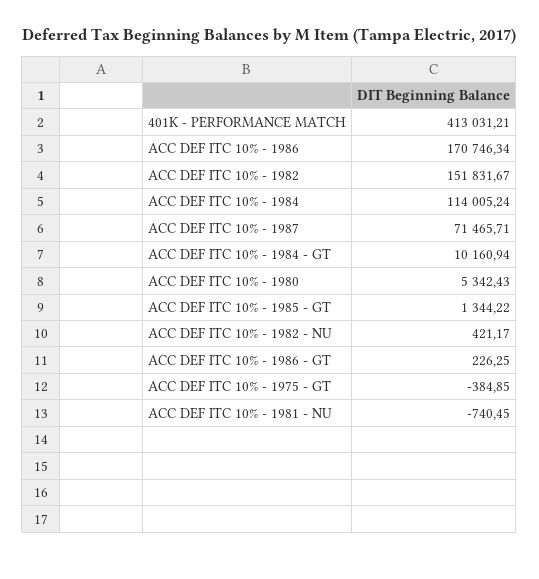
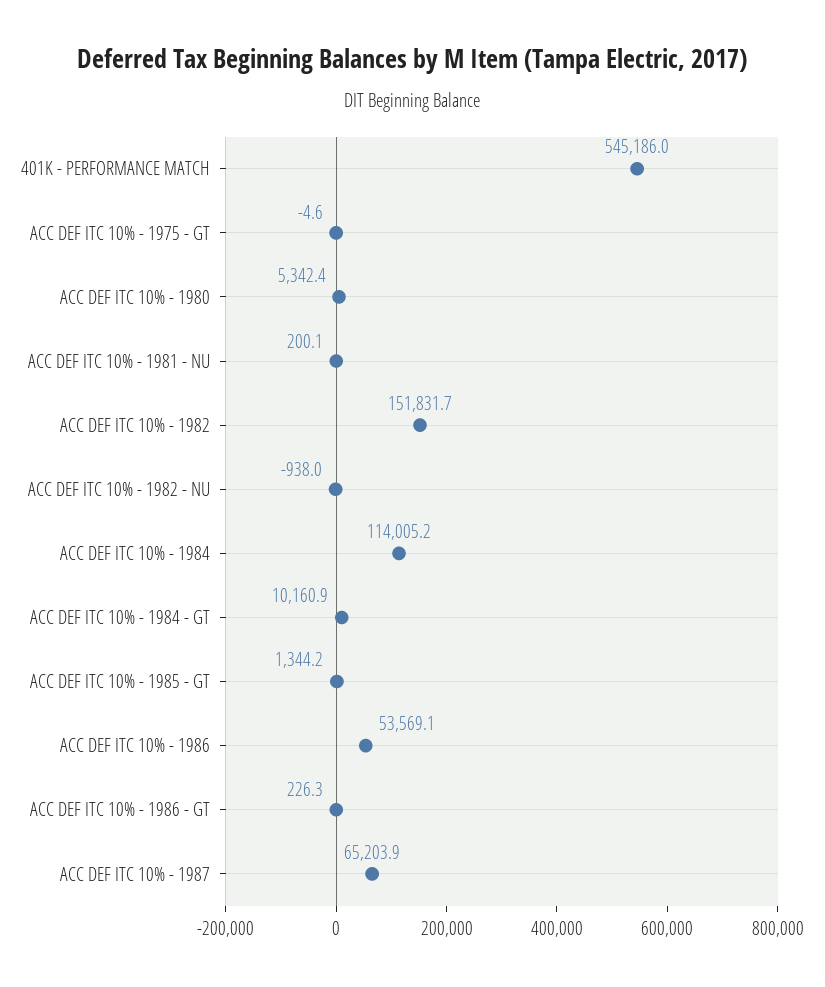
401K - PERFORMANCE MATCH: 413031.21 -> 545186
ACC DEF ITC 10% - 1986: 170746.34 -> 53569.1
ACC DEF ITC 10% - 1987: 71465.71 -> 65203.9
ACC DEF ITC 10% - 1982 - NU: 421.17 -> -938
ACC DEF ITC 10% - 1975 - GT: -384.85 -> -4.6
ACC DEF ITC 10% - 1981 - NU: -740.45 -> 200.1

